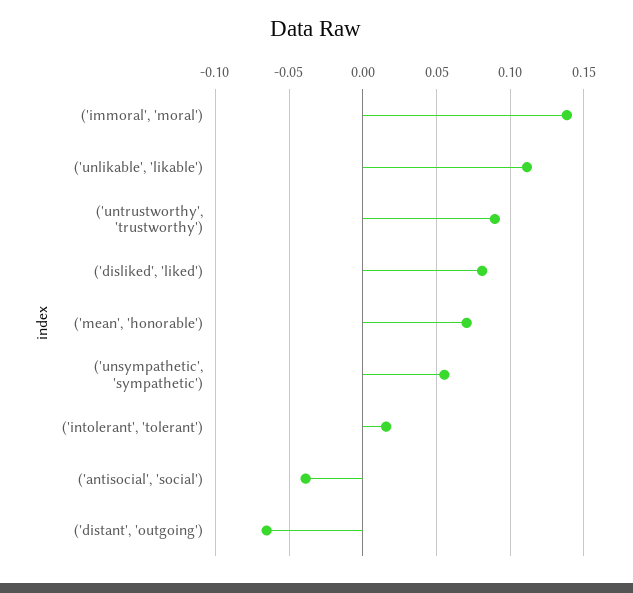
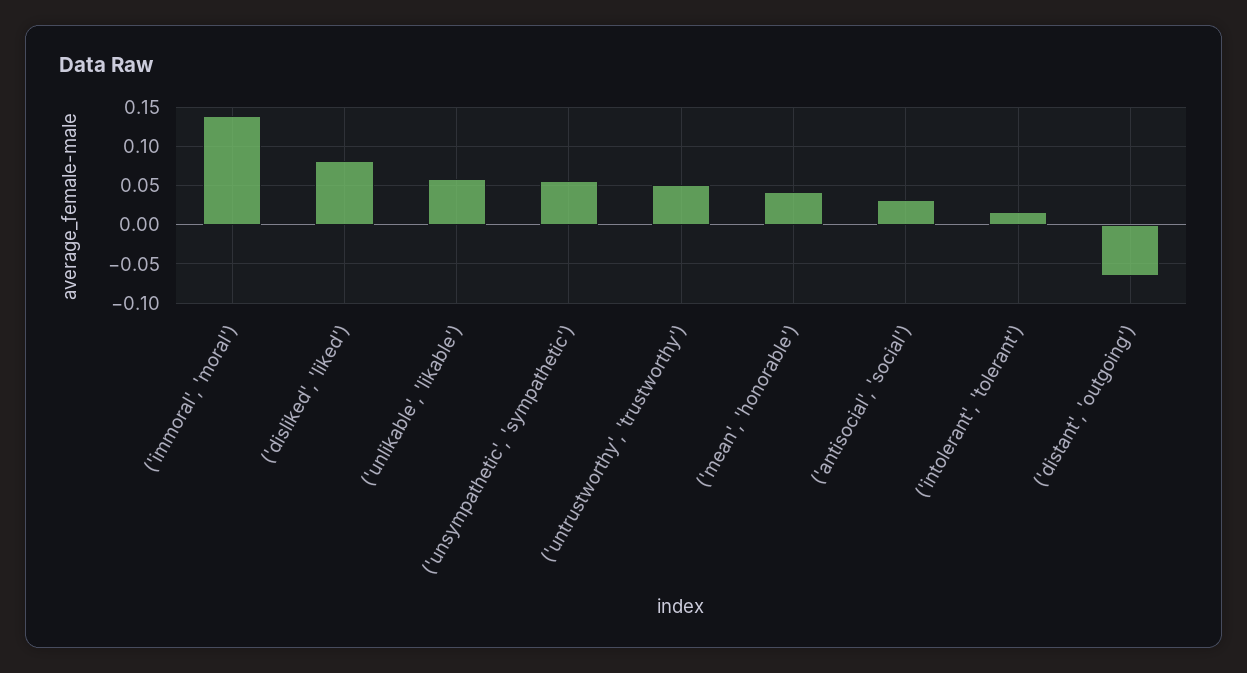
('unlikable', 'likable'): 0.11 -> 0.06
('untrustworthy', 'trustworthy'): 0.09 -> 0.05
('mean', 'honorable'): 0.07 -> 0.04
('antisocial', 'social'): -0.04 -> 0.03

